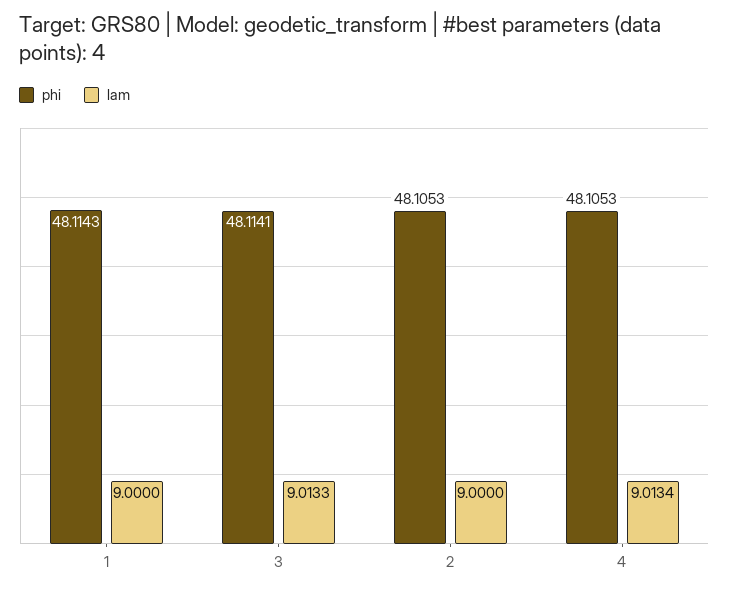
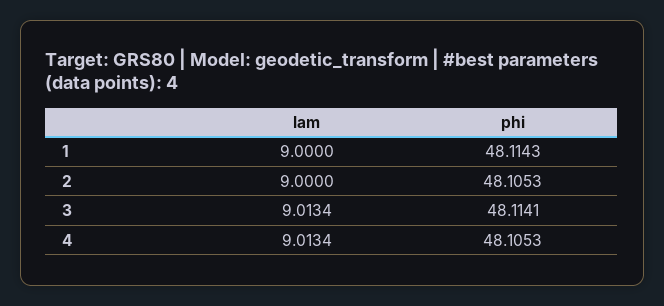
lam, 3: 9.0133 -> 9.0134

